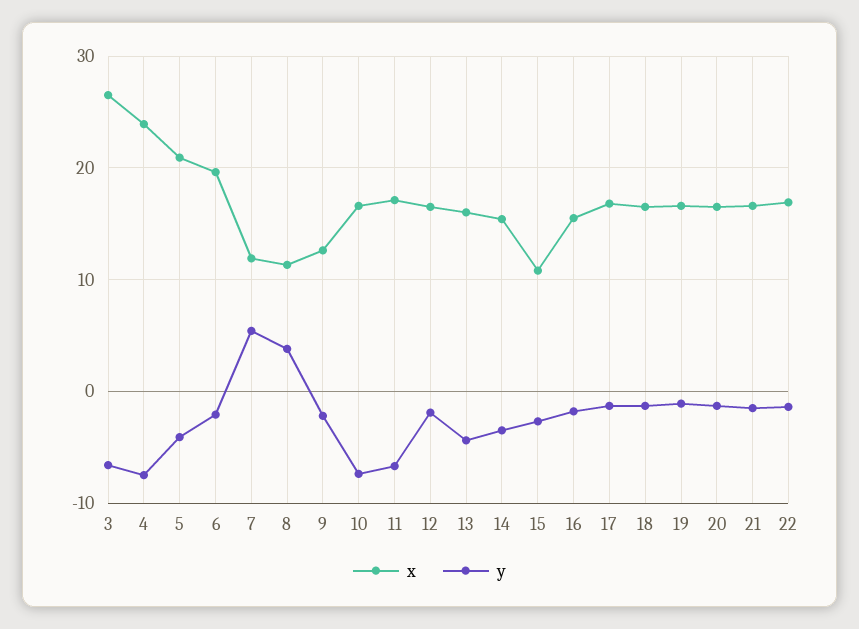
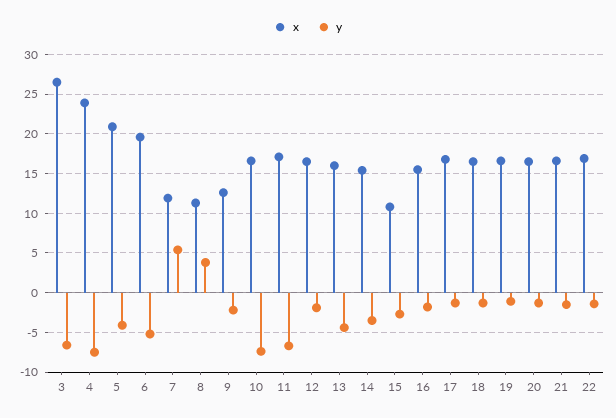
y, 6: -2 -> -5

